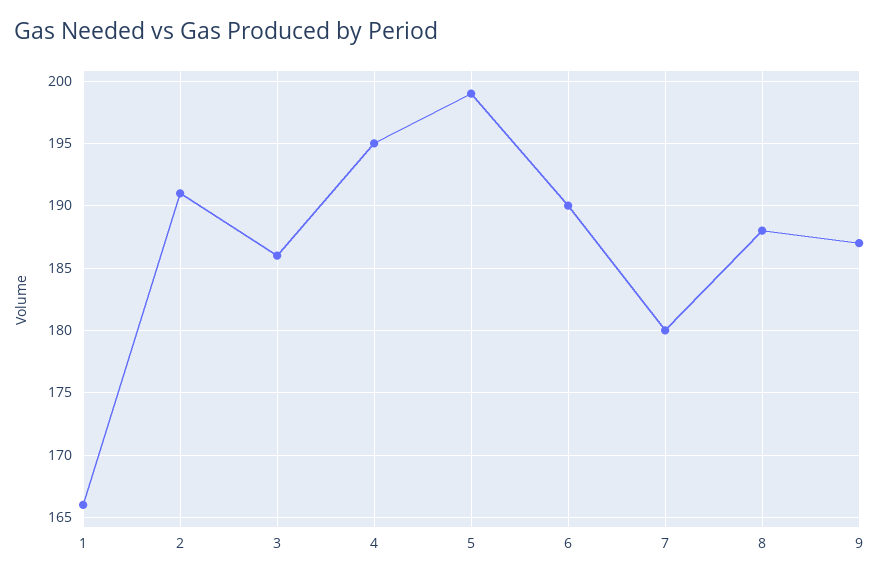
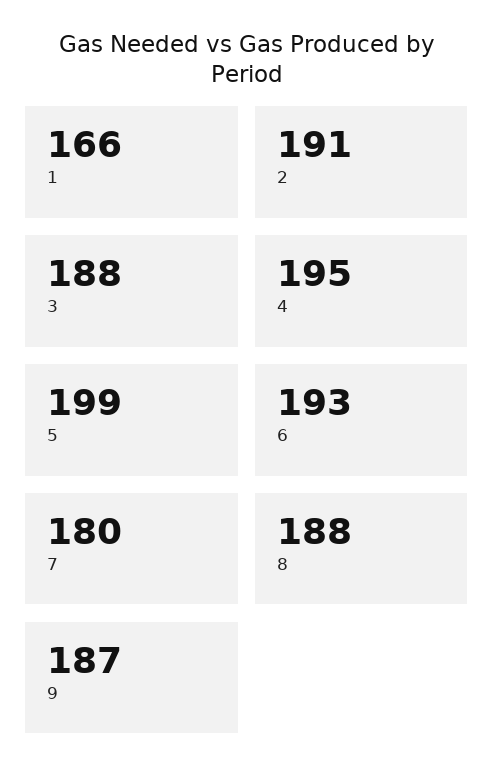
3: 186 -> 188
6: 190 -> 193

